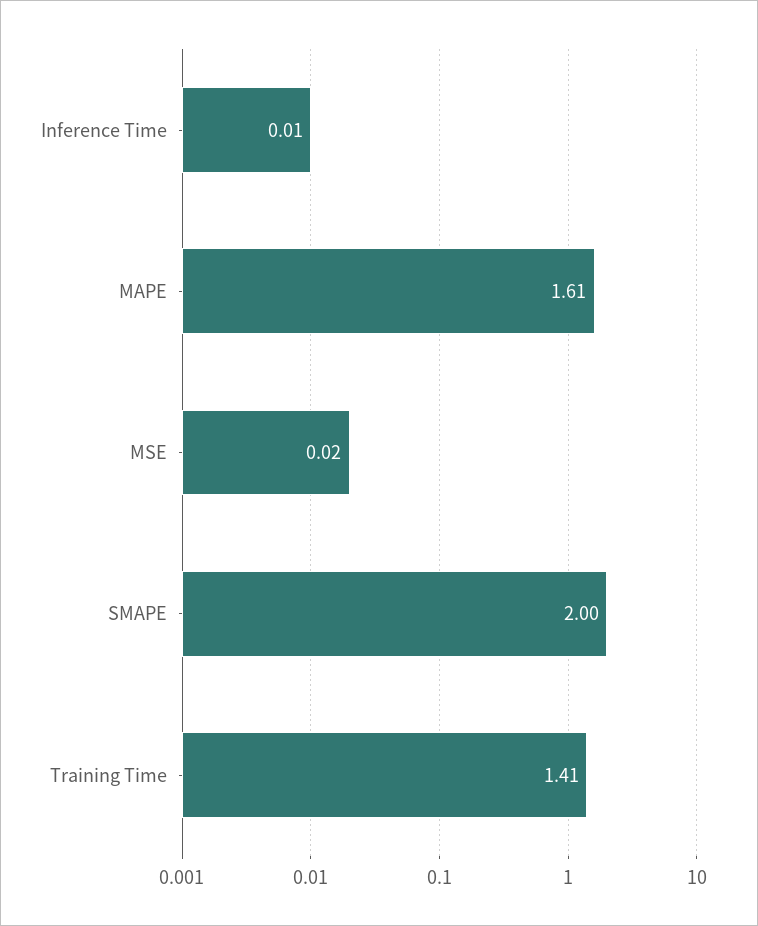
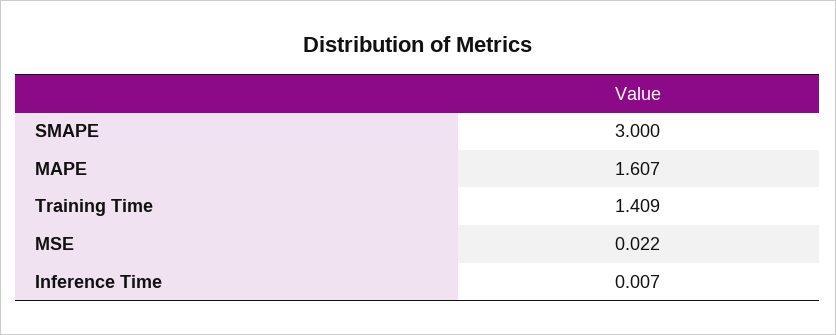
SMAPE: 2 -> 3

